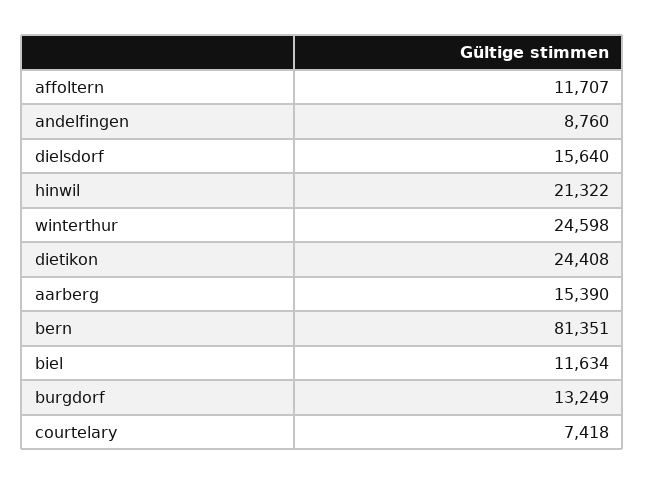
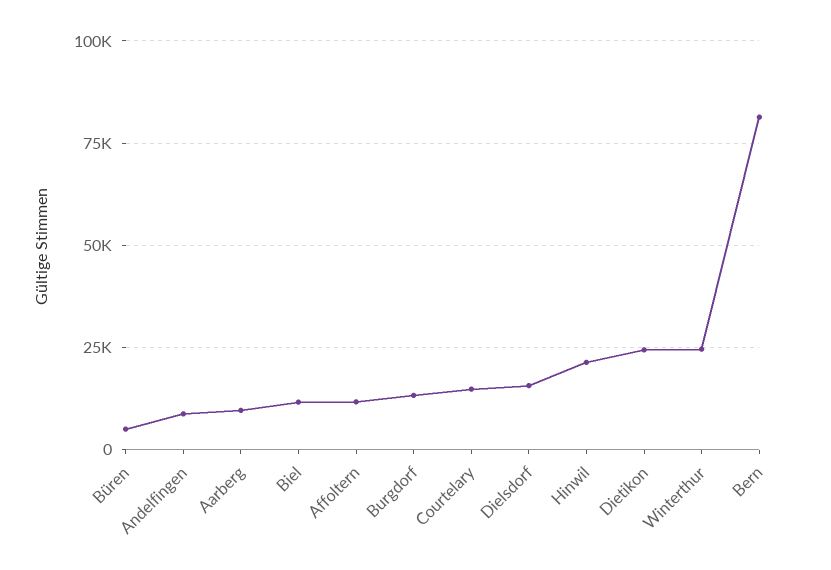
aarberg: 15390 -> 10000
courtelary: 7418 -> 15000
Büren: none -> 5000

